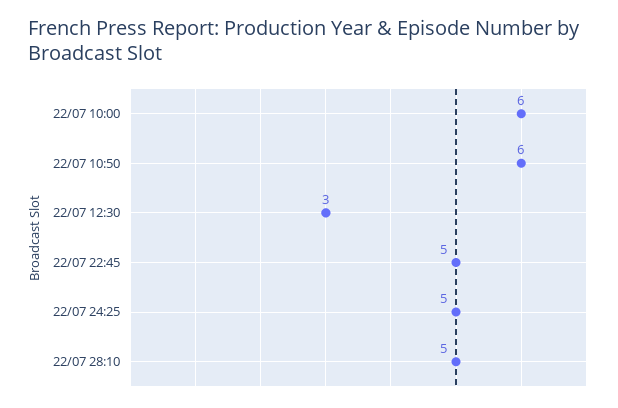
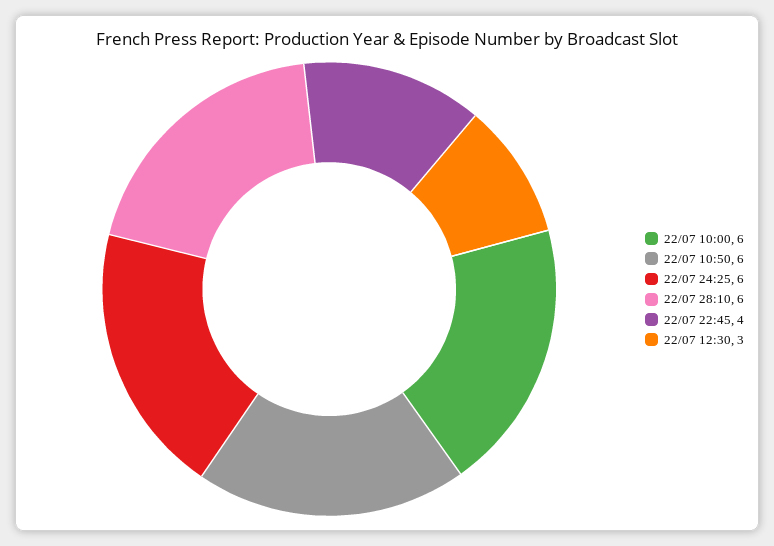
22/07 22:45: 5 -> 4
22/07 24:25: 5 -> 6
22/07 28:10: 5 -> 6

